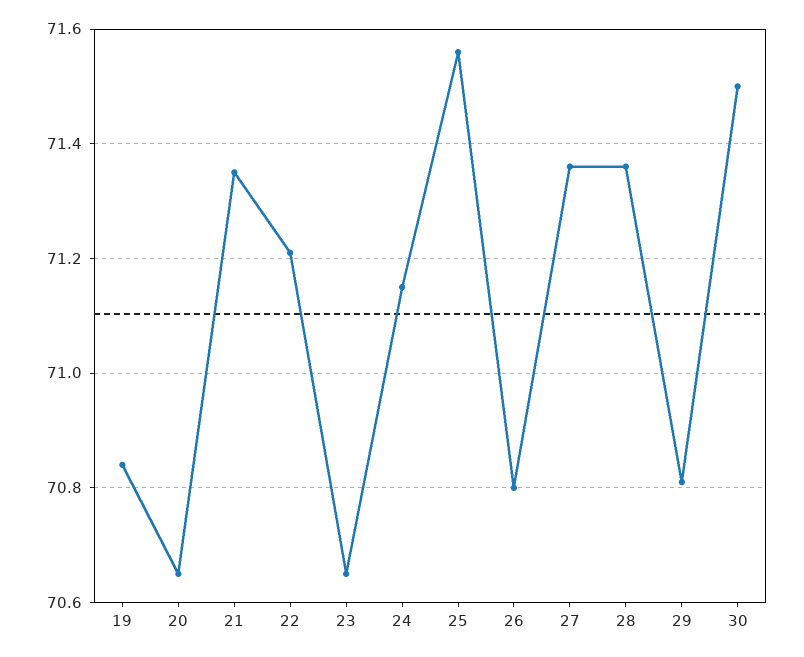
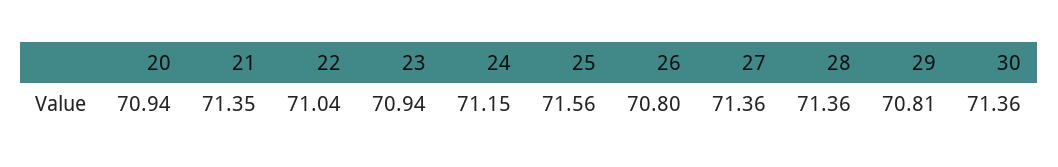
19: 70.85 -> none
20: 70.65 -> 70.94
22: 71.2 -> 71.04
23: 70.65 -> 70.94
30: 71.5 -> 71.36

